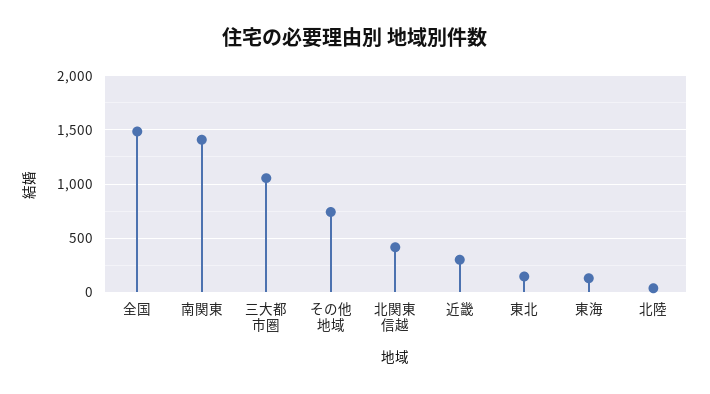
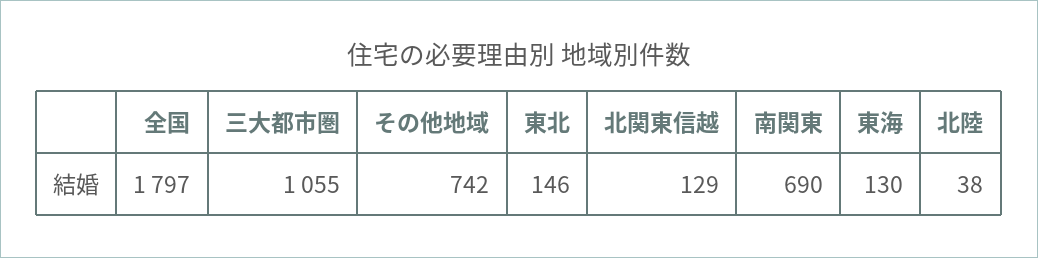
全国: 1500 -> 1797
南関東: 1400 -> 690
北関東信越: 400 -> 129
近畿: 300 -> none

